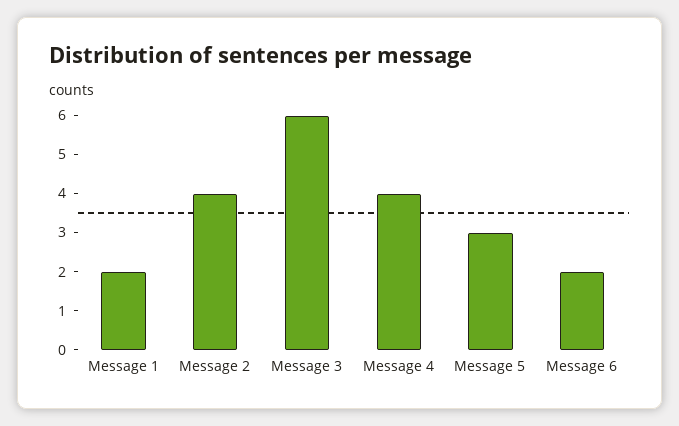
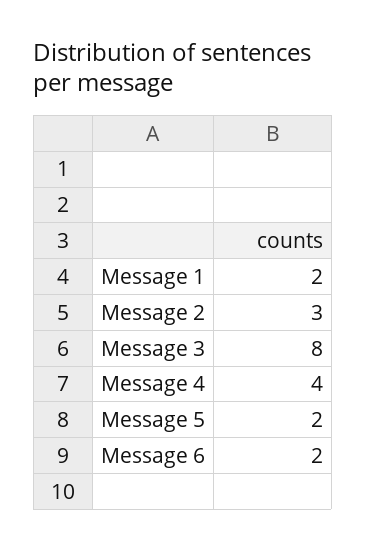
Message 2: 4 -> 3
Message 3: 6 -> 8
Message 5: 3 -> 2

